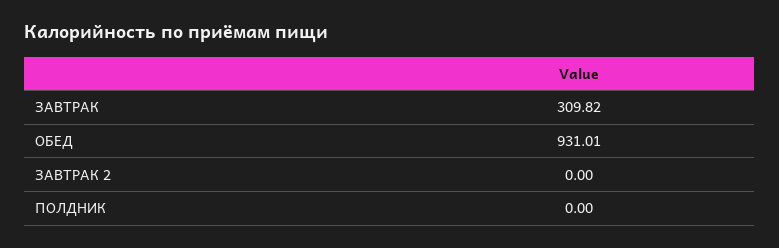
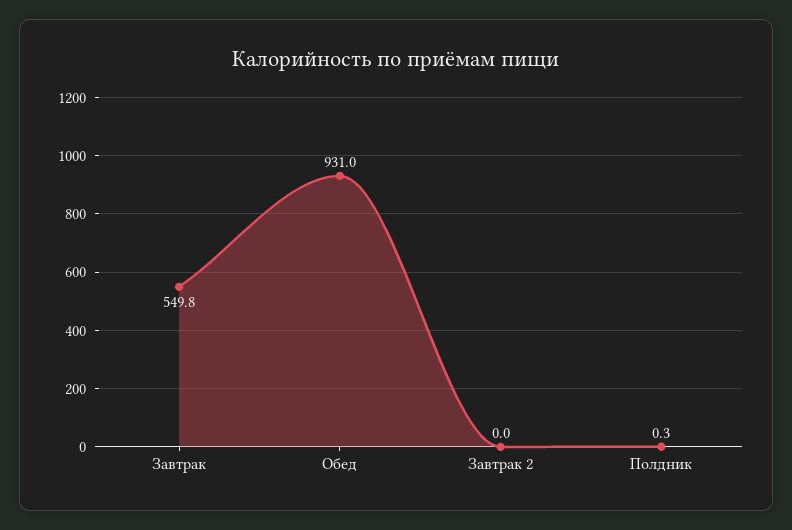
ЗАВТРАК: 309.82 -> 549.8
ПОЛДНИК: 0 -> 0.3

